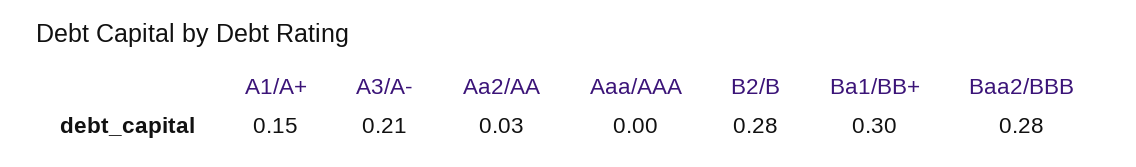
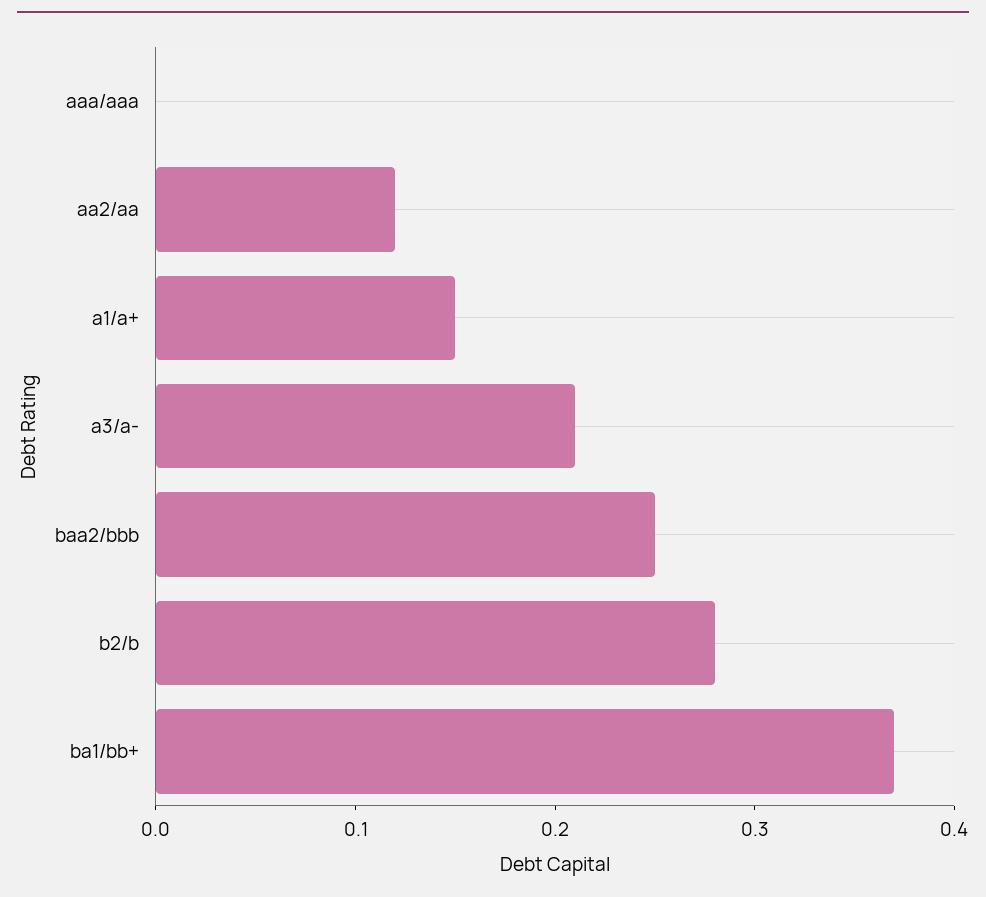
Aa2/AA: 0.03 -> 0.12
Ba1/BB+: 0.3 -> 0.37
Baa2/BBB: 0.28 -> 0.25

